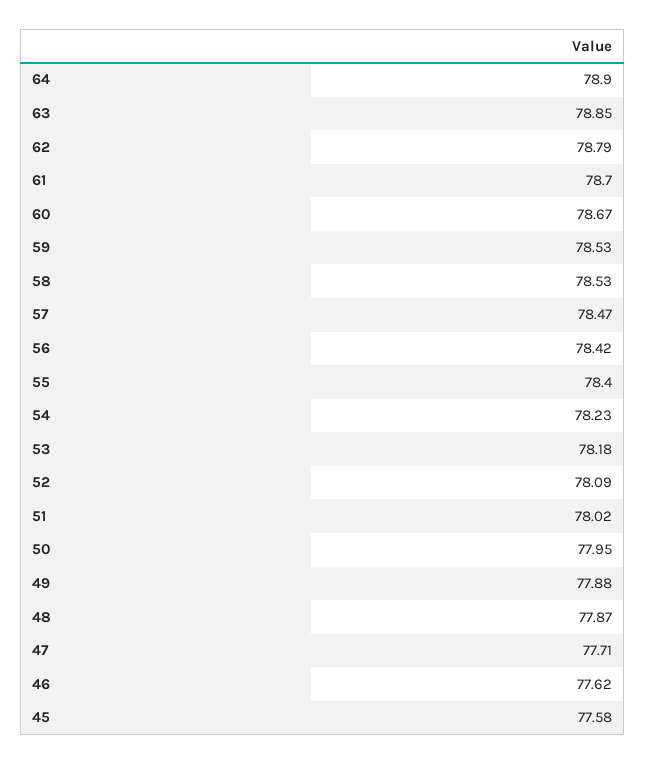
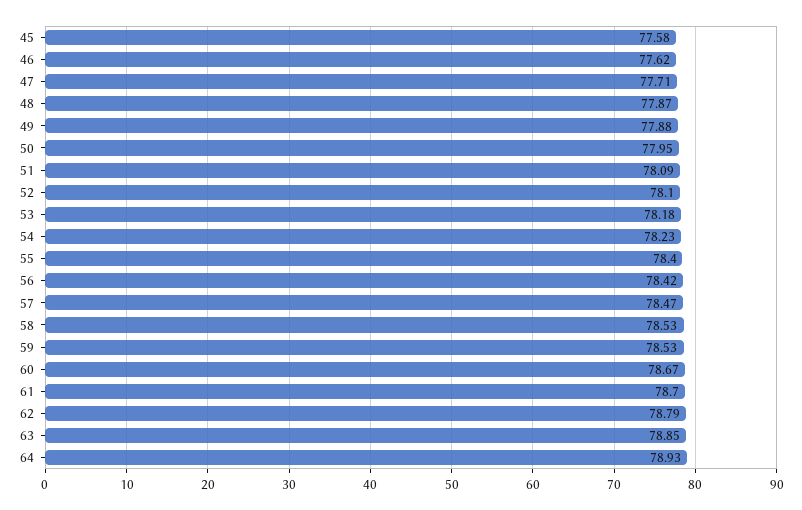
64: 78.9 -> 78.93
52: 78.09 -> 78.1
51: 78.02 -> 78.09

